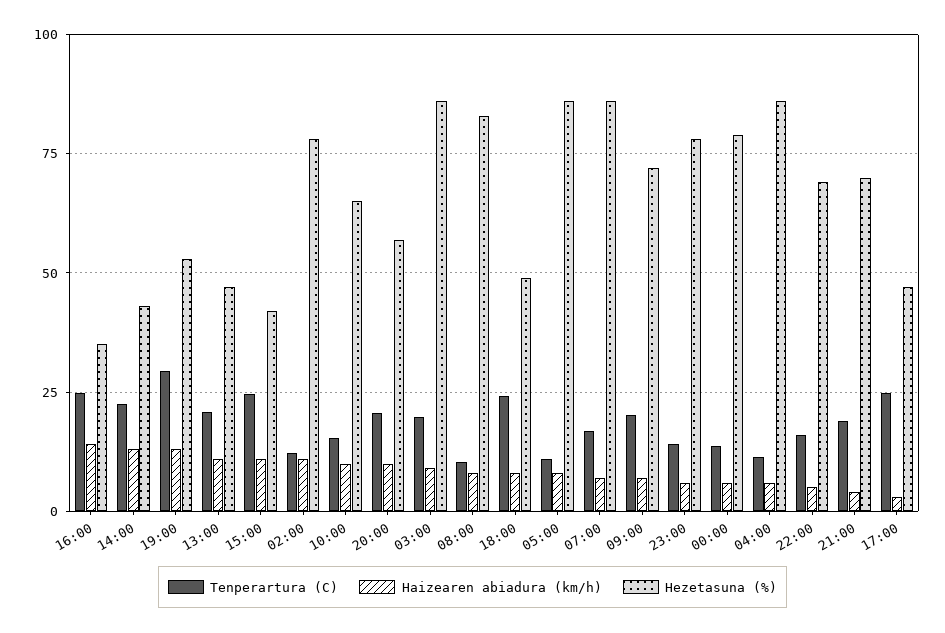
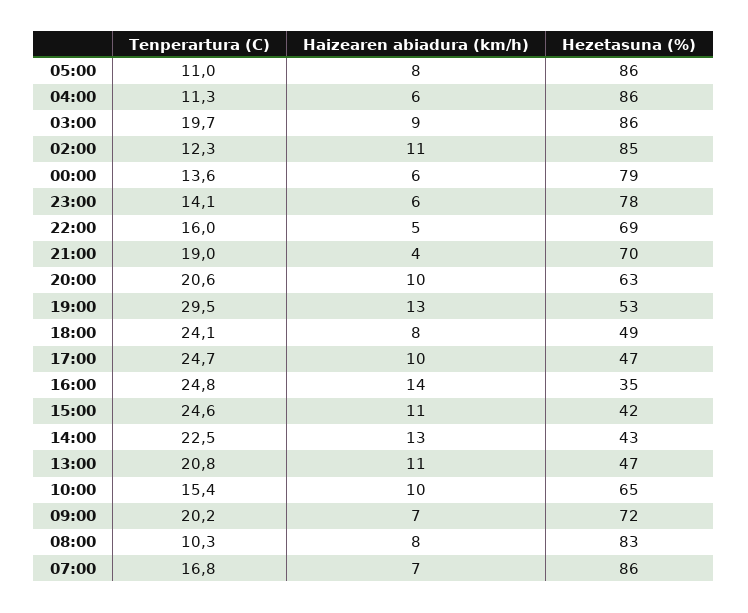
Hezetasuna (%), 02:00: 77.5 -> 85
Hezetasuna (%), 20:00: 57.5 -> 63
Haizearen abiadura (km/h), 17:00: 2.5 -> 10

